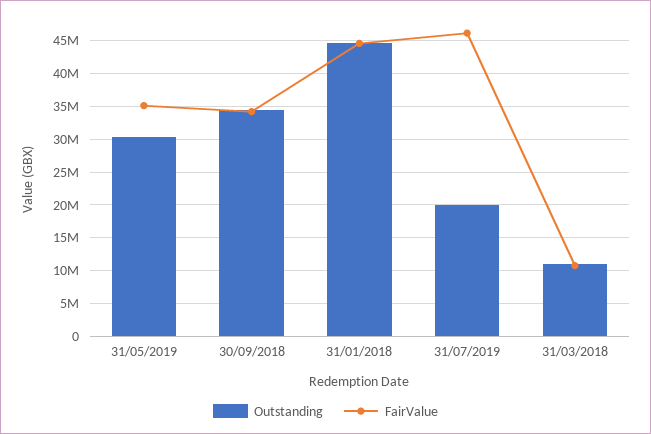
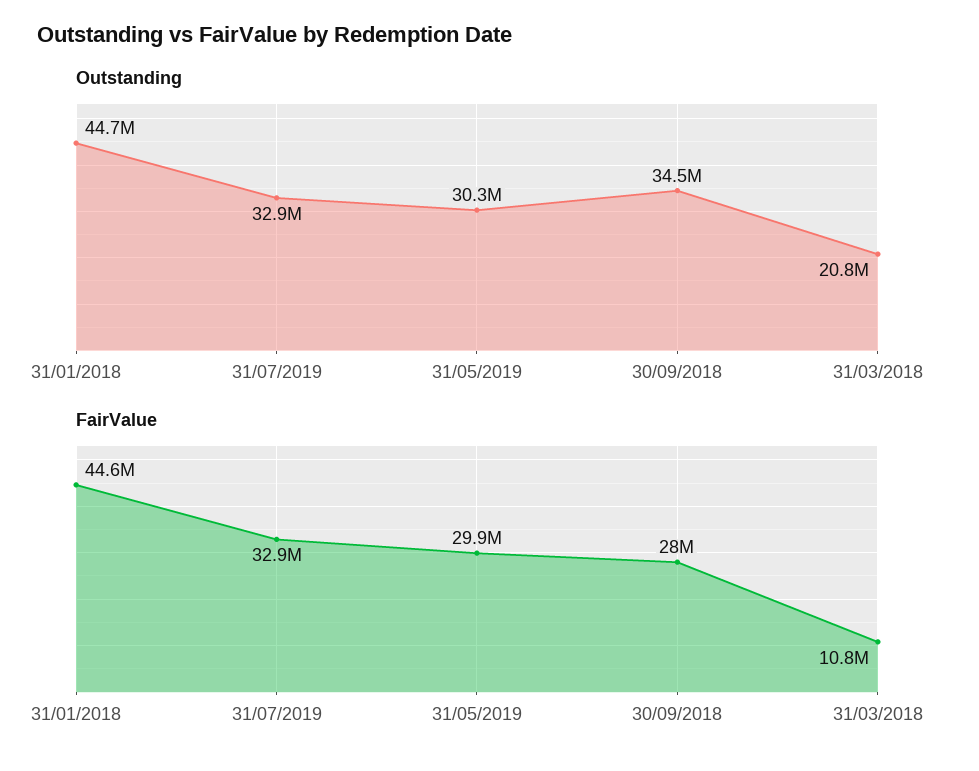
FairValue, 31/05/2019: 35000000 -> 29900000
FairValue, 30/09/2018: 34000000 -> 28000000
Outstanding, 31/07/2019: 20000000 -> 32900000
FairValue, 31/07/2019: 46000000 -> 32900000
Outstanding, 31/03/2018: 11000000 -> 20800000

